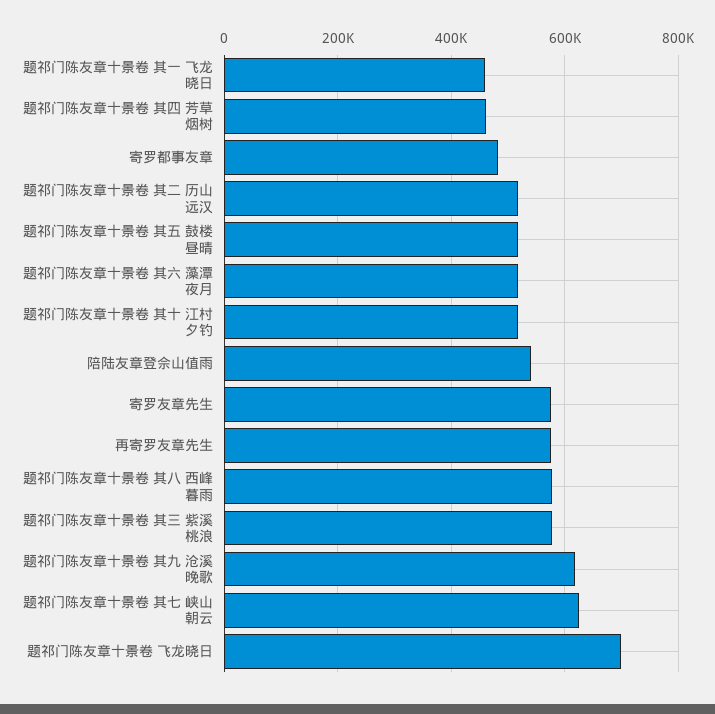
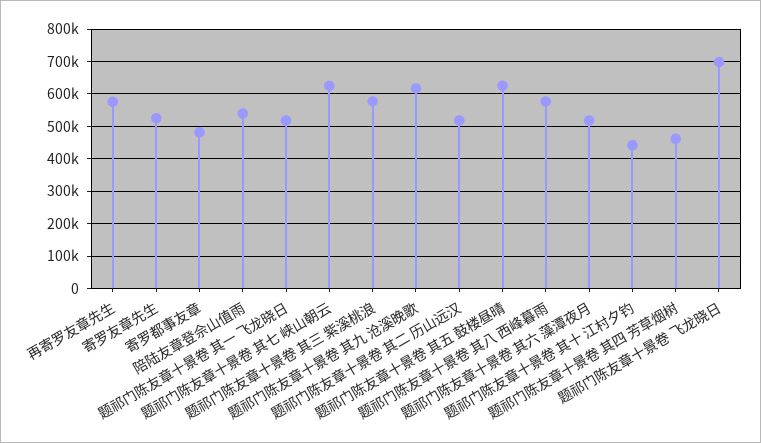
题祁门陈友章十景卷 其一 飞龙晓日: 460000 -> 520000
题祁门陈友章十景卷 其五 鼓楼昼晴: 520000 -> 620000
题祁门陈友章十景卷 其十 江村夕钓: 520000 -> 440000
寄罗友章先生: 580000 -> 520000

